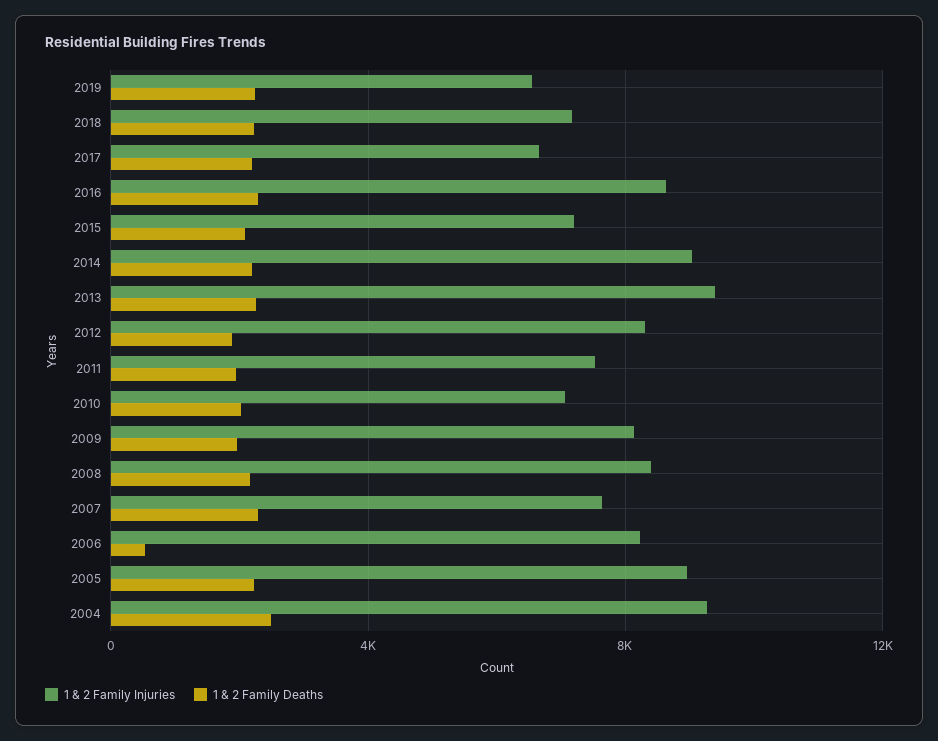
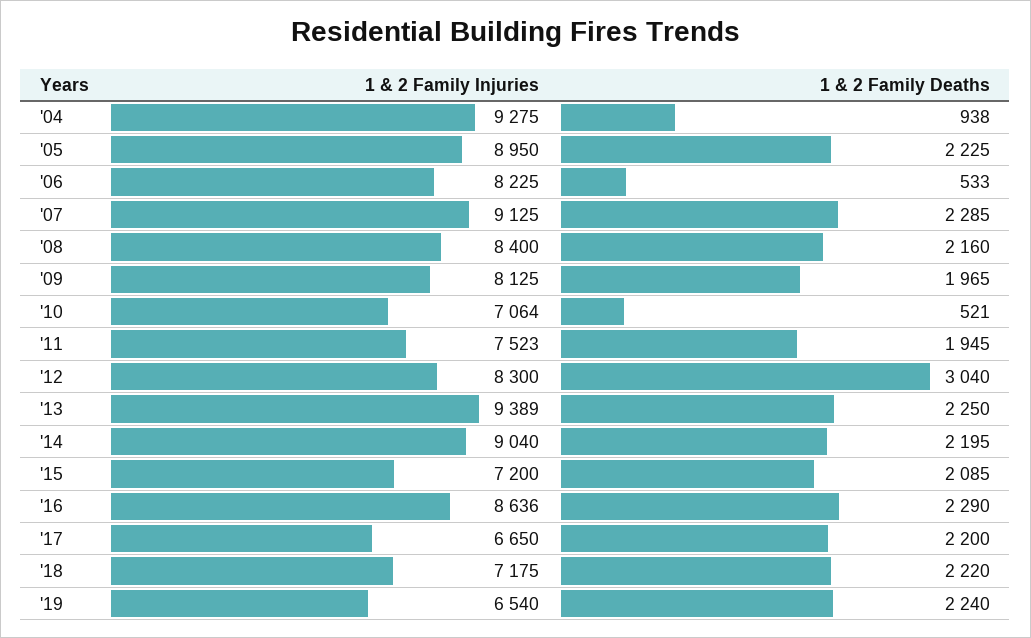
1 & 2 Family Deaths, 2012: 2000 -> 3040
1 & 2 Family Deaths, 2010: 2000 -> 521
1 & 2 Family Injuries, 2007: 7500 -> 9125
1 & 2 Family Deaths, 2004: 2500 -> 938

